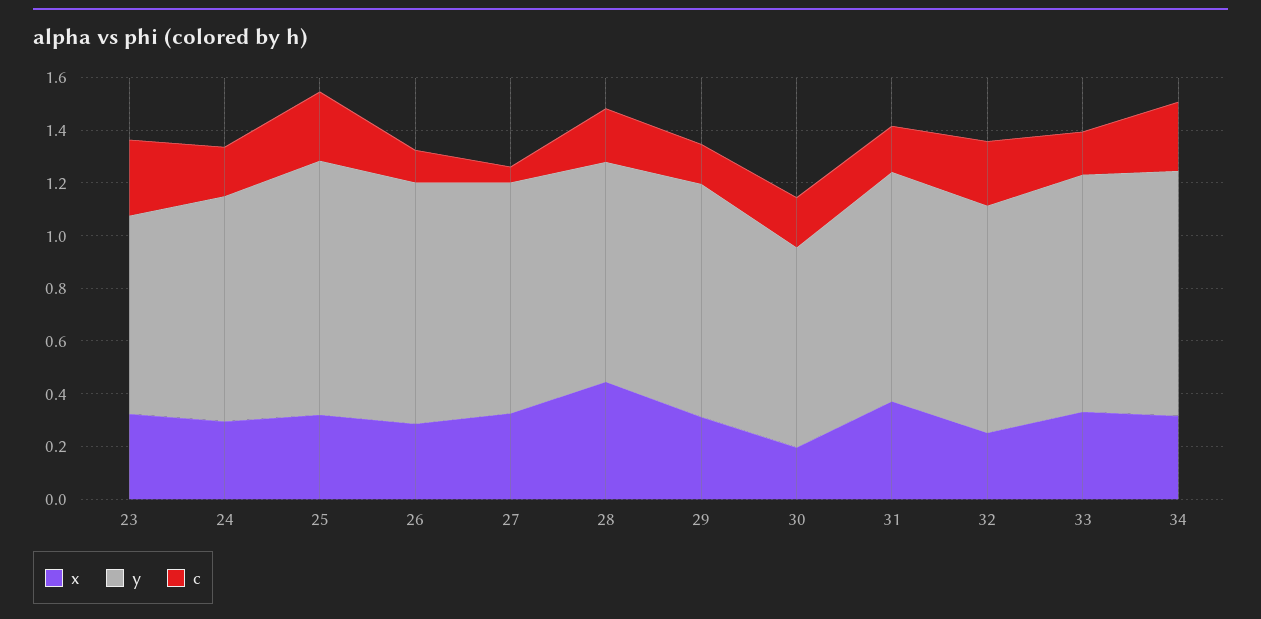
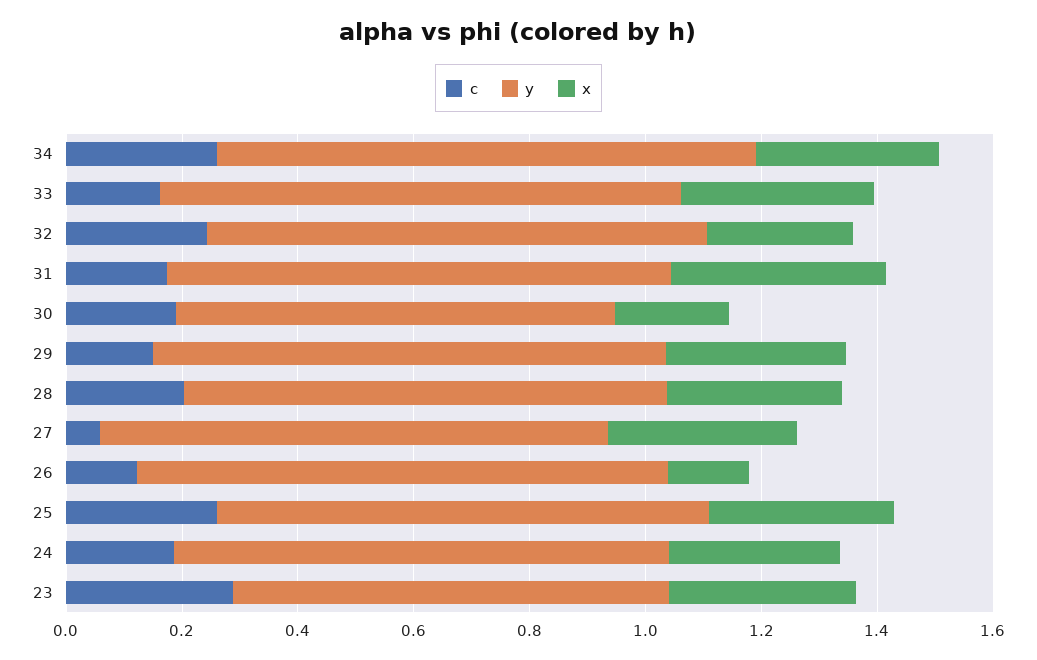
y, 25: 0.95 -> 0.85
x, 26: 0.3 -> 0.15
x, 28: 0.45 -> 0.3

